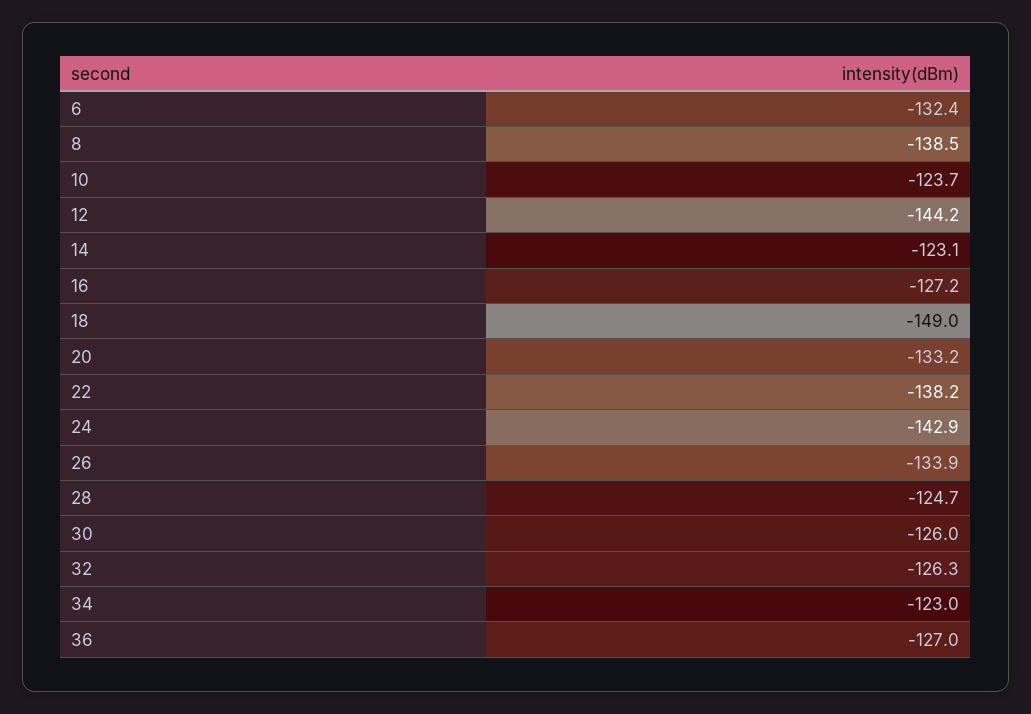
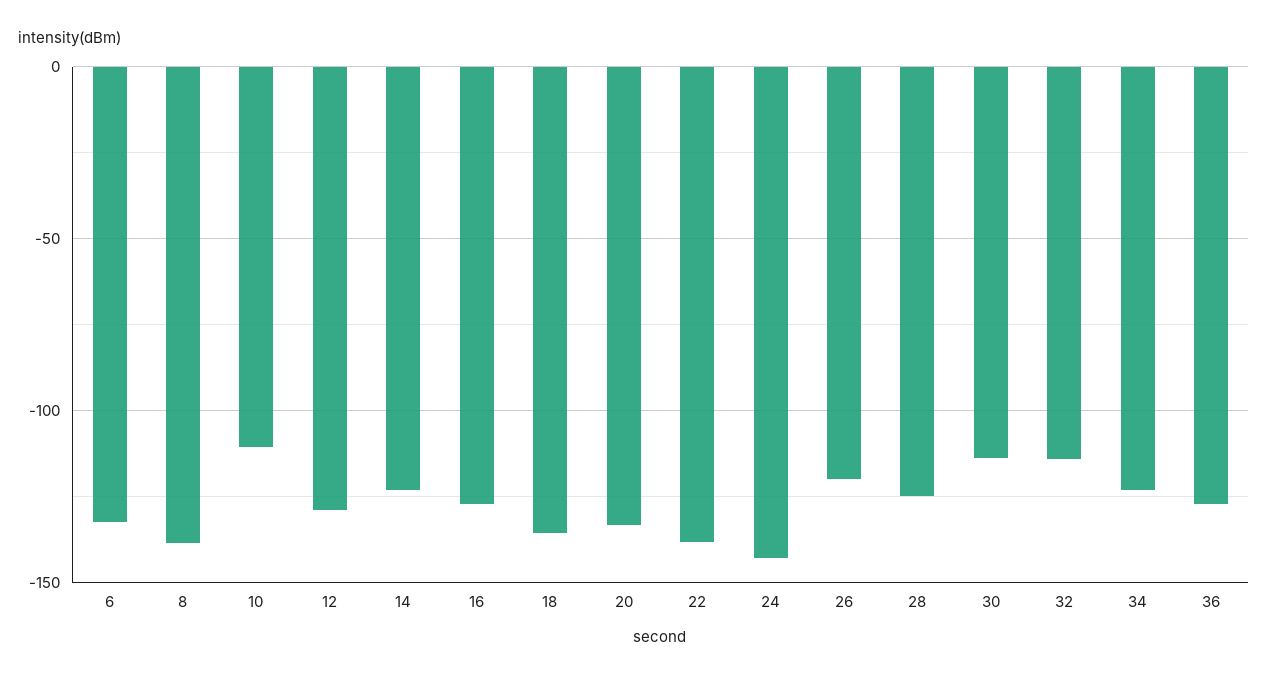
10: -123.7 -> -110
12: -144.2 -> -130
18: -149 -> -135
26: -133.9 -> -120
30: -126 -> -115
32: -126.3 -> -115

